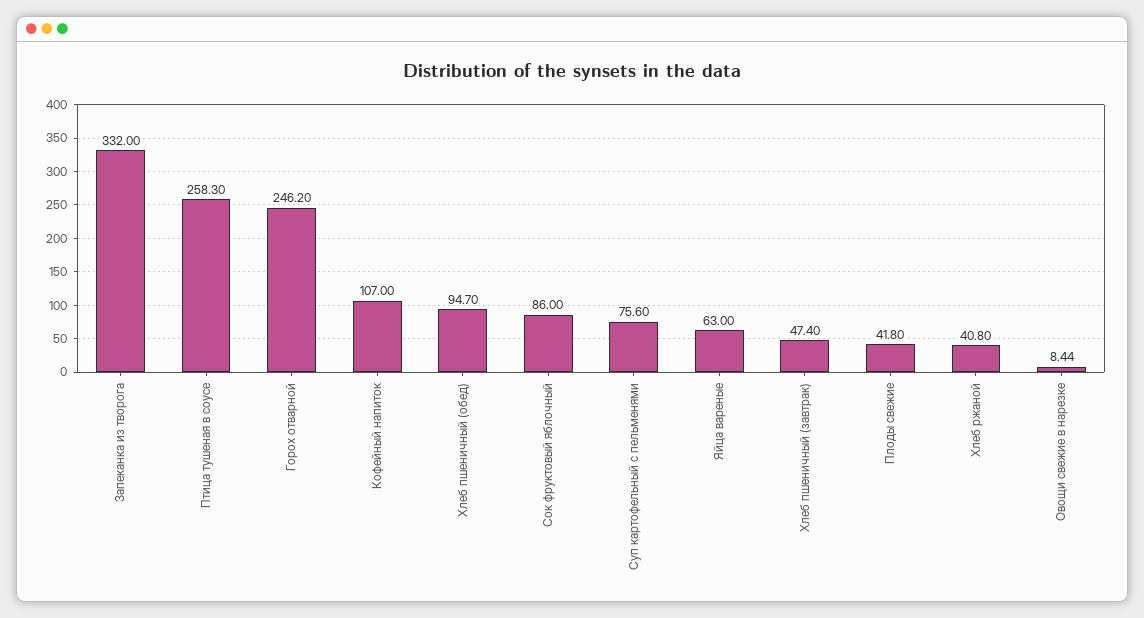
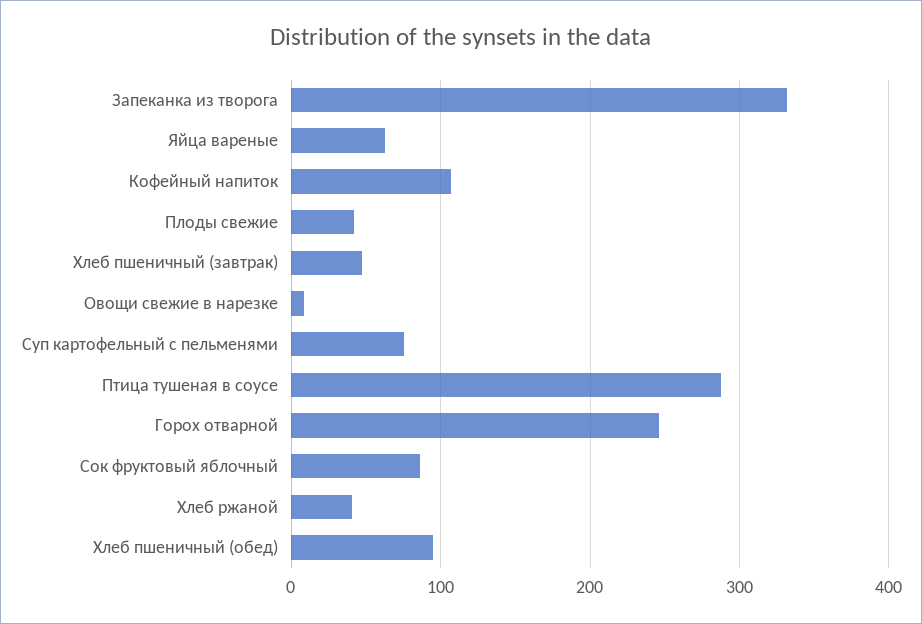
Птица тушеная в соусе: 258.3 -> 290

